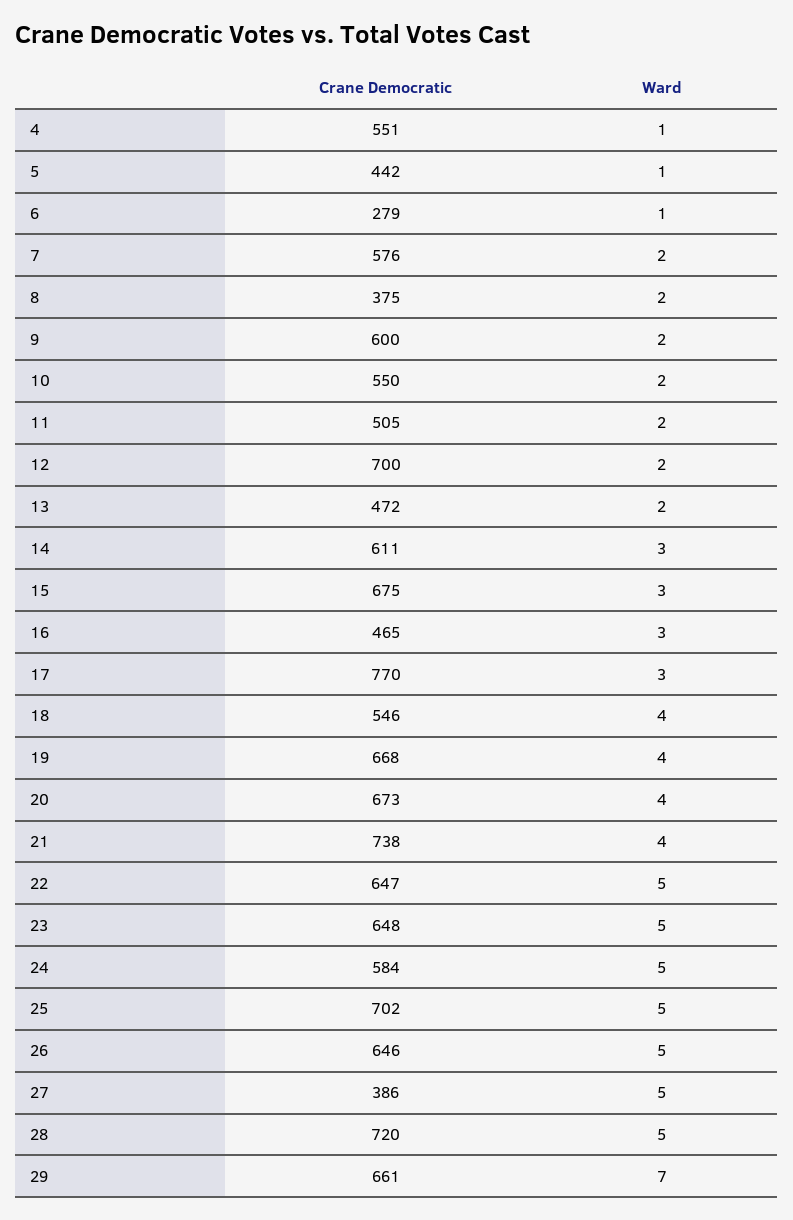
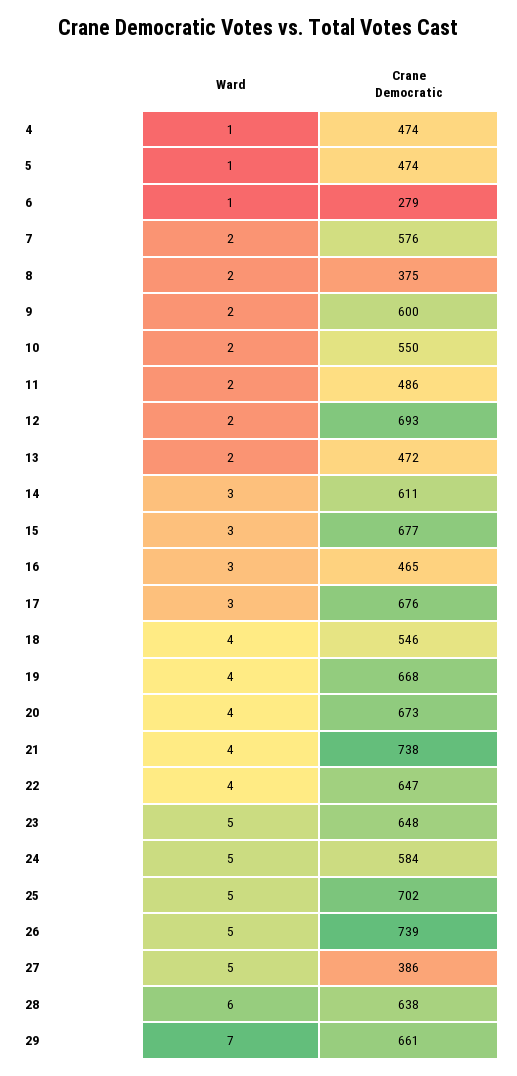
Crane Democratic, 4: 551 -> 474
Crane Democratic, 5: 442 -> 474
Crane Democratic, 11: 505 -> 486
Crane Democratic, 12: 700 -> 693
Crane Democratic, 15: 675 -> 677
Crane Democratic, 17: 770 -> 676
Ward, 22: 5 -> 4
Crane Democratic, 26: 646 -> 739
Crane Democratic, 28: 720 -> 638
Ward, 28: 5 -> 6

